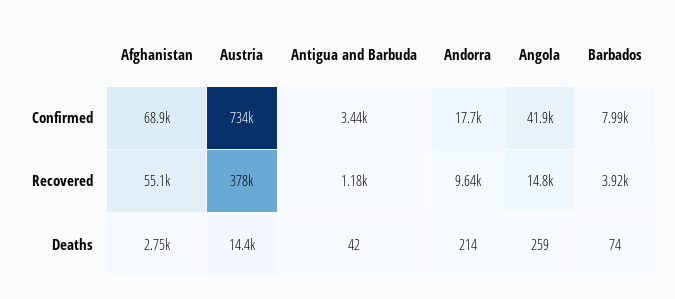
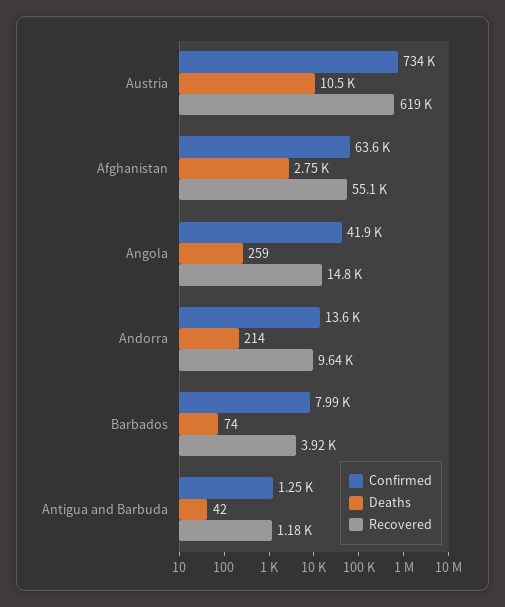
Confirmed, Afghanistan: 68900 -> 63600
Confirmed, Antigua and Barbuda: 3440 -> 1250
Confirmed, Andorra: 17700 -> 13600
Recovered, Austria: 378000 -> 619000
Deaths, Austria: 14400 -> 10500

